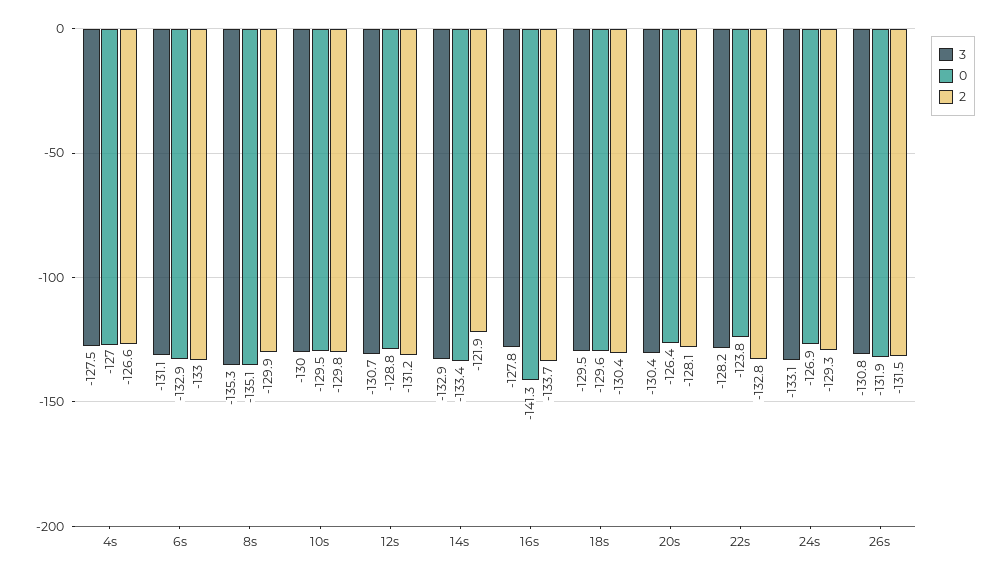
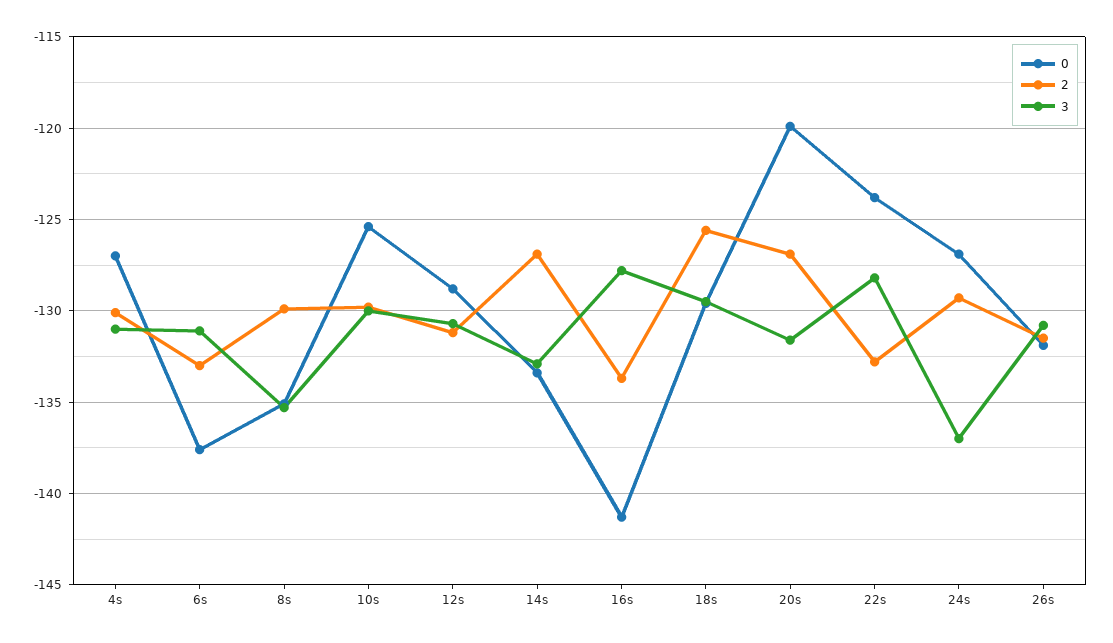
3, 4s: -127.5 -> -131
2, 4s: -126.6 -> -130
0, 6s: -132.9 -> -137.5
0, 10s: -129.5 -> -125.5
2, 14s: -121.9 -> -127
2, 18s: -130.4 -> -125.5
3, 20s: -130.4 -> -131.5
0, 20s: -126.4 -> -120
2, 20s: -128.1 -> -127
3, 24s: -133.1 -> -137

